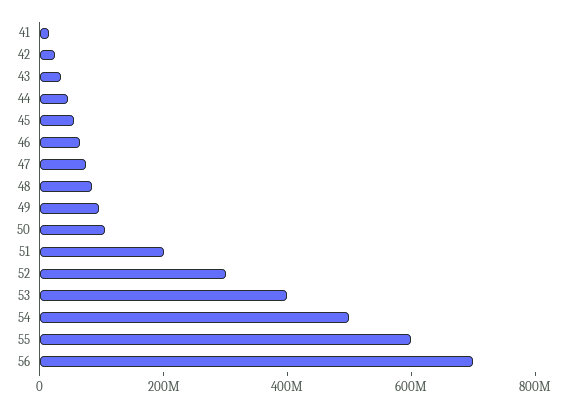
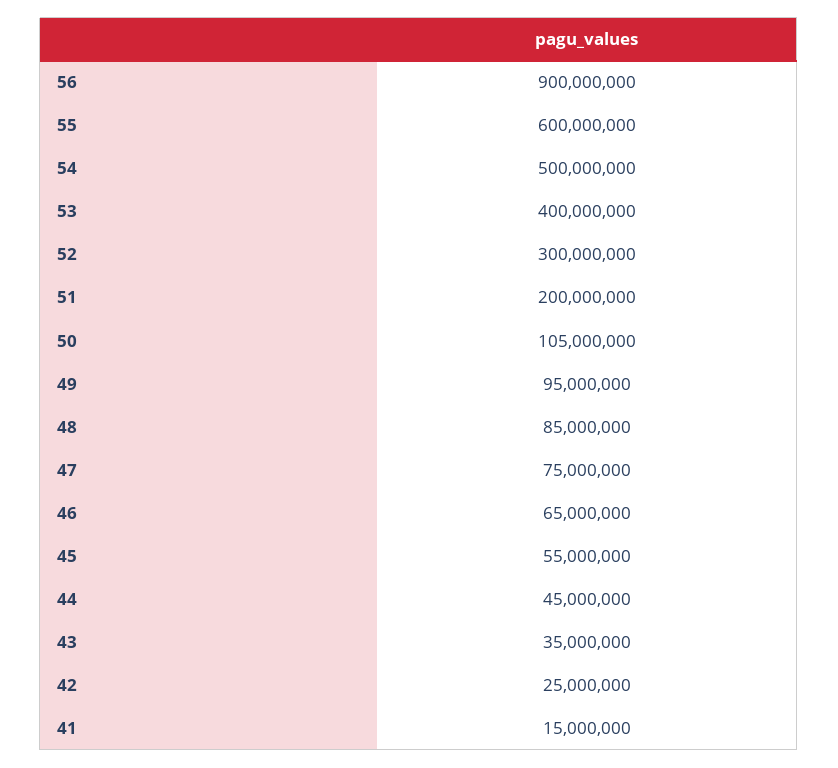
56: 700000000 -> 900000000

